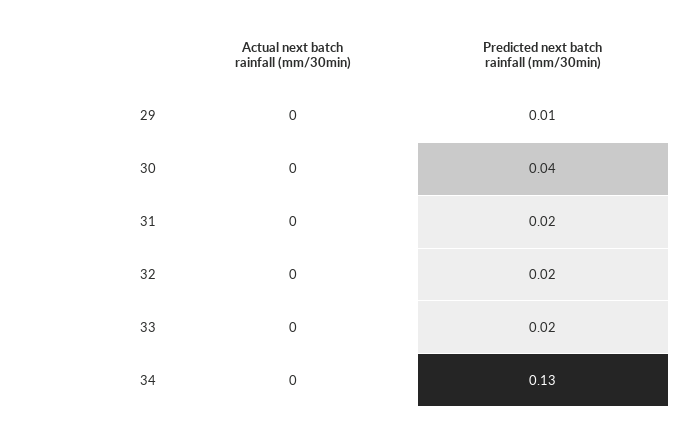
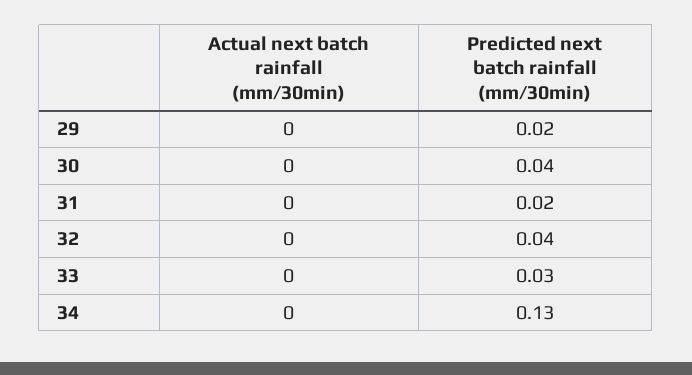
Predicted next batch rainfall (mm/30min), 29: 0.01 -> 0.02
Predicted next batch rainfall (mm/30min), 32: 0.02 -> 0.04
Predicted next batch rainfall (mm/30min), 33: 0.02 -> 0.03

